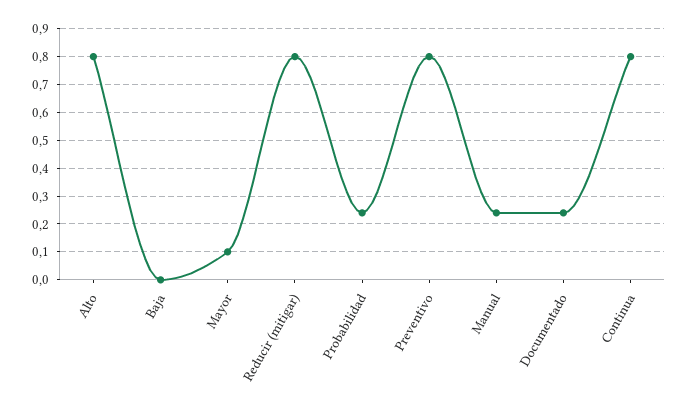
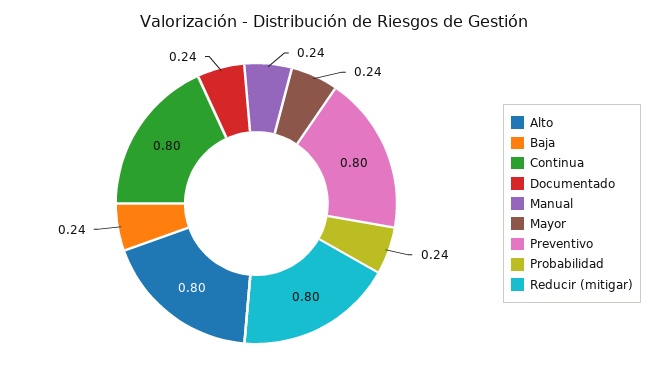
Baja: 0 -> 0.24
Mayor: 0.1 -> 0.24

